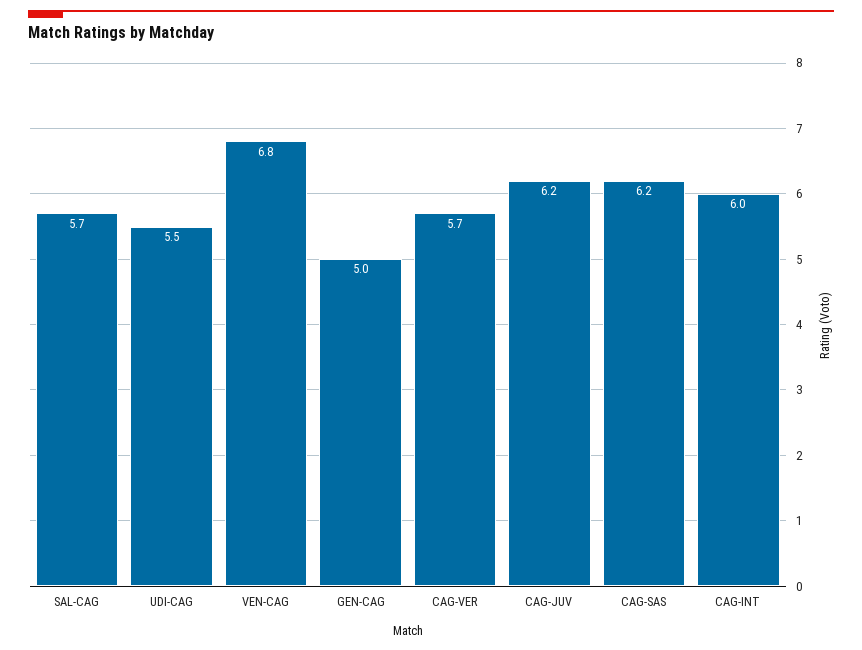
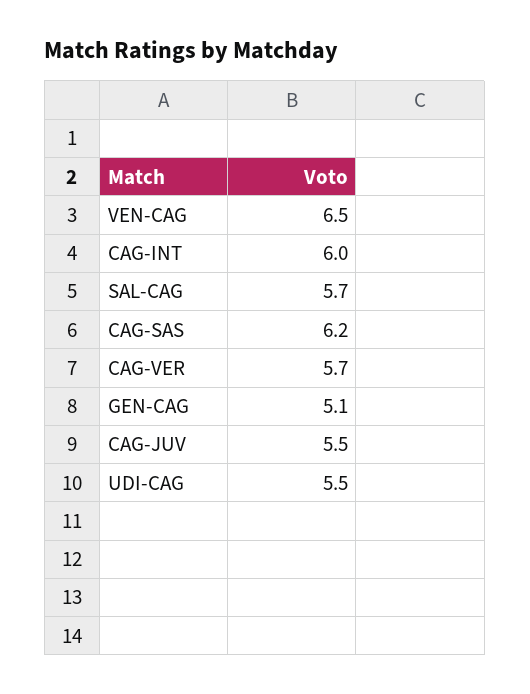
VEN-CAG: 6.8 -> 6.5
GEN-CAG: 5 -> 5.1
CAG-JUV: 6.2 -> 5.5

